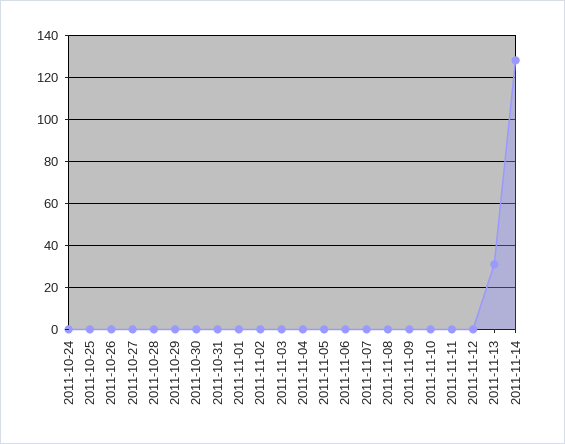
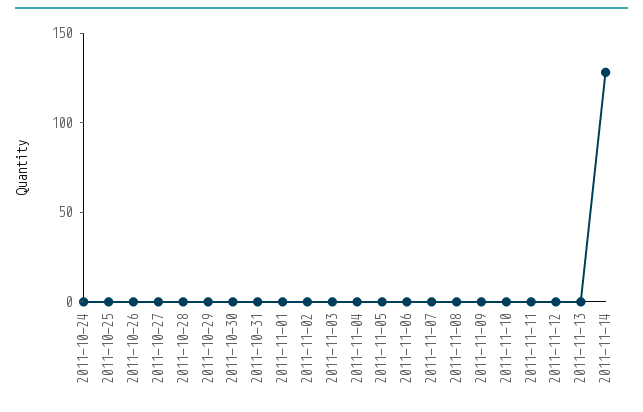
2011-11-13: 30 -> 0

